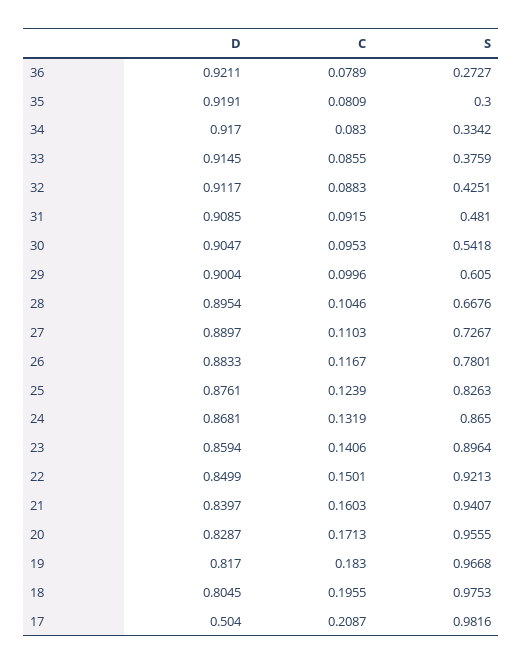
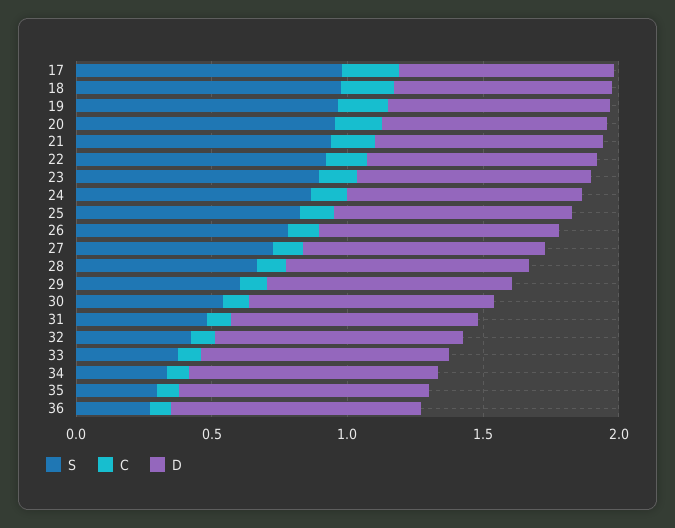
D, 17: 0.504 -> 0.8

